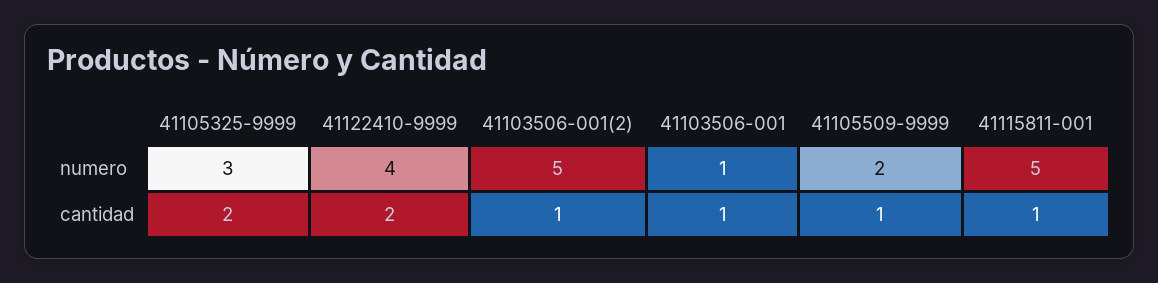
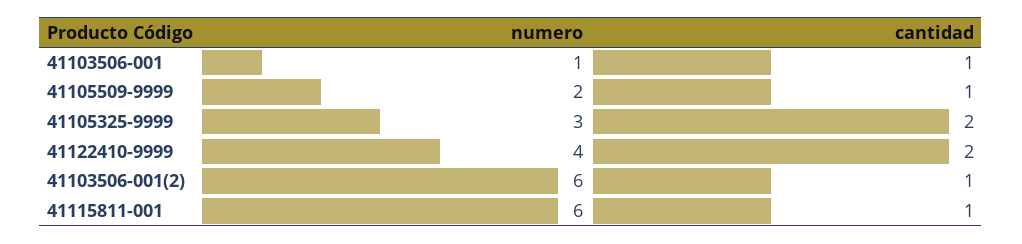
41103506-001(2), numero: 5 -> 6
41115811-001, numero: 5 -> 6

